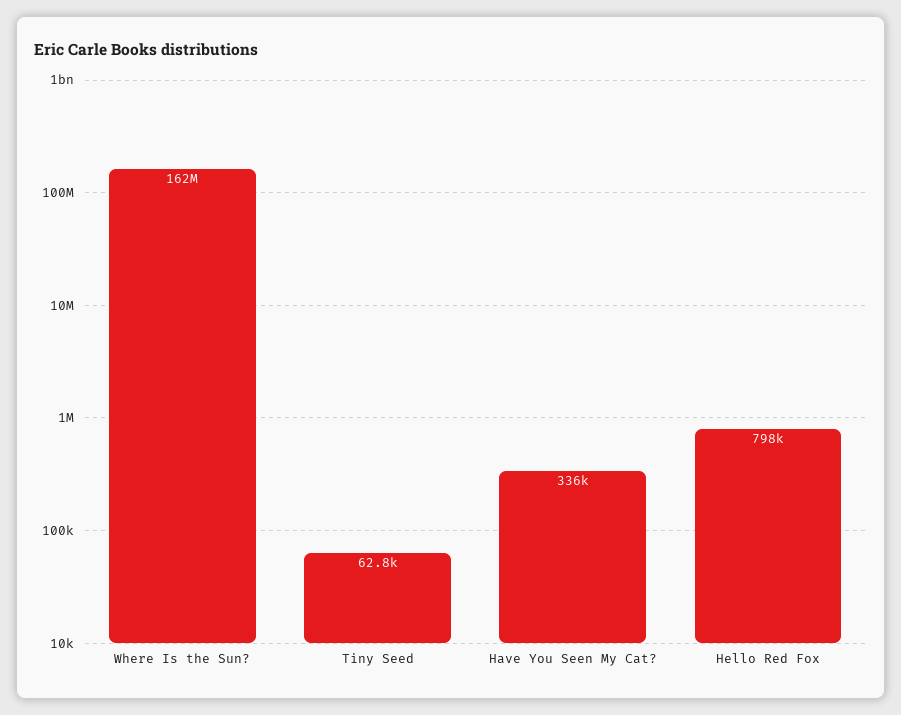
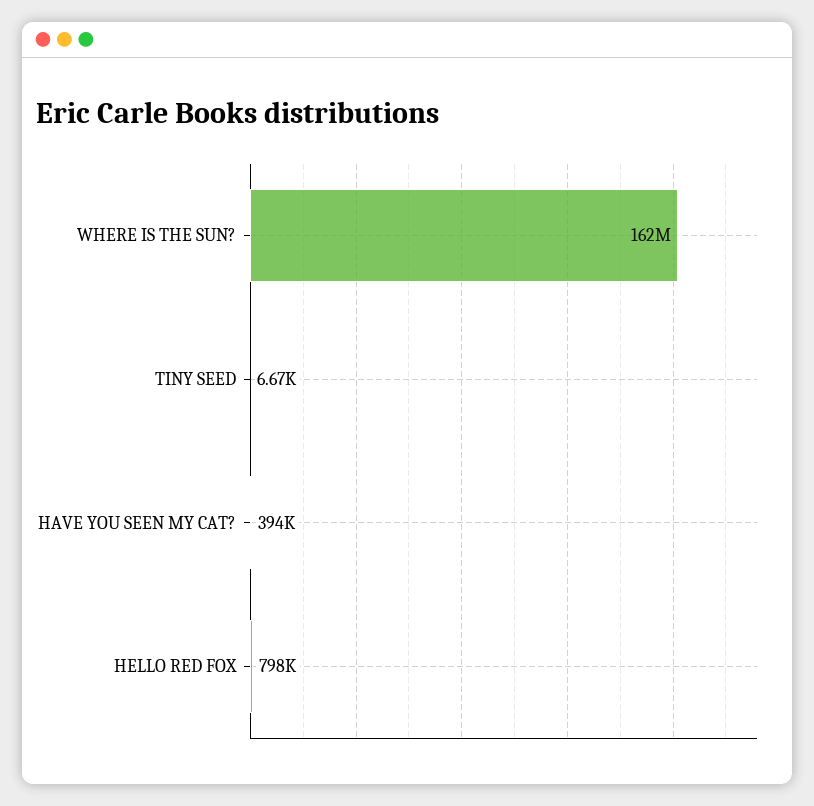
Tiny Seed: 62800 -> 6670
Have You Seen My Cat?: 336000 -> 394000

